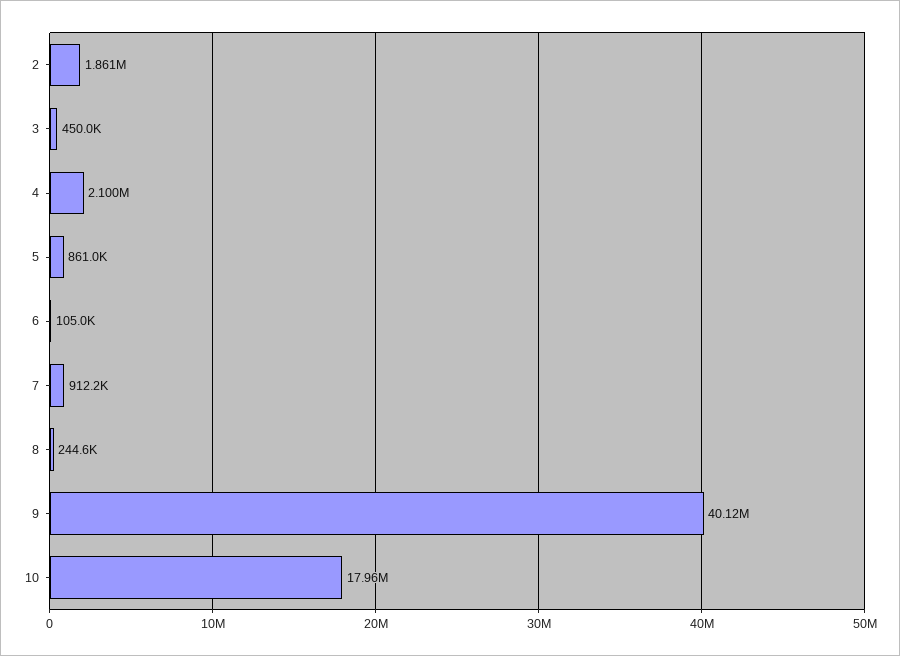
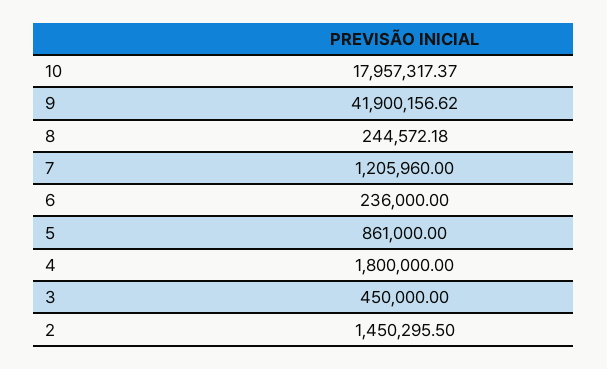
2: 1861000 -> 1450295.5
4: 2100000 -> 1800000
6: 105000 -> 236000
7: 912200 -> 1205960
9: 40120000 -> 41900156.62

